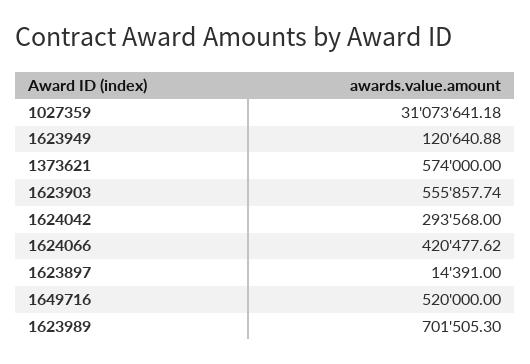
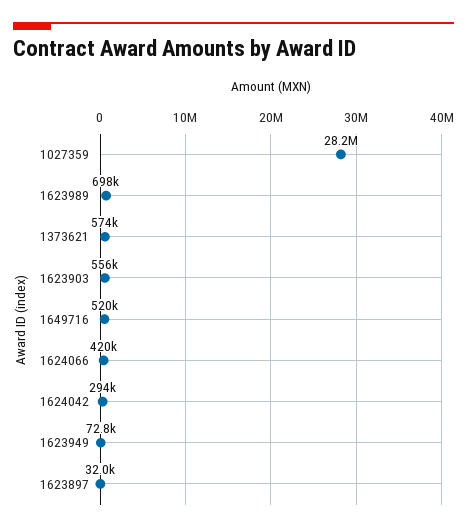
1027359: 31073641.18 -> 28200000
1623949: 120640.88 -> 72800
1623897: 14391 -> 32000
1623989: 701505.3 -> 698000

